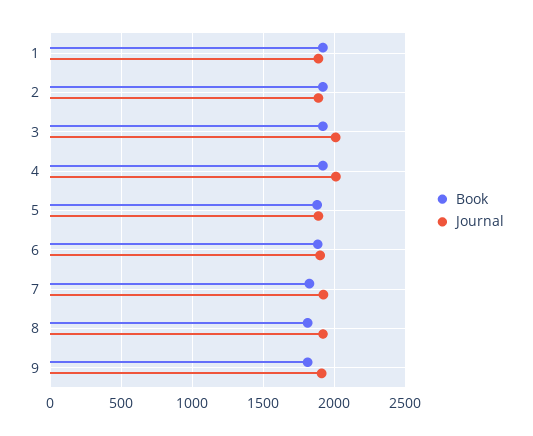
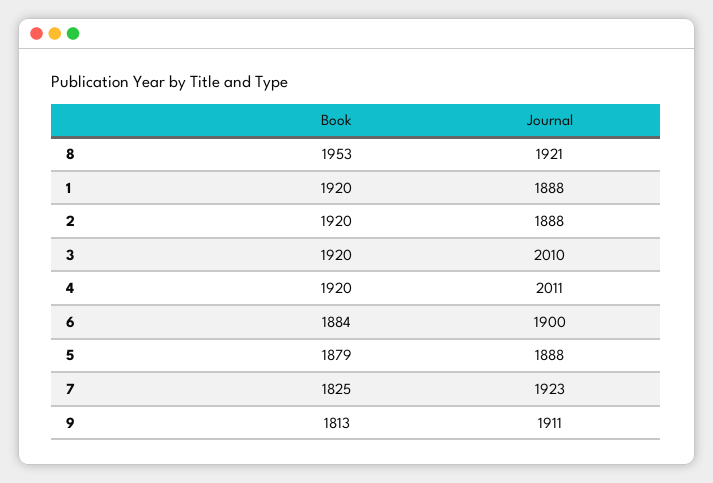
Book, 8: 1800 -> 1953

